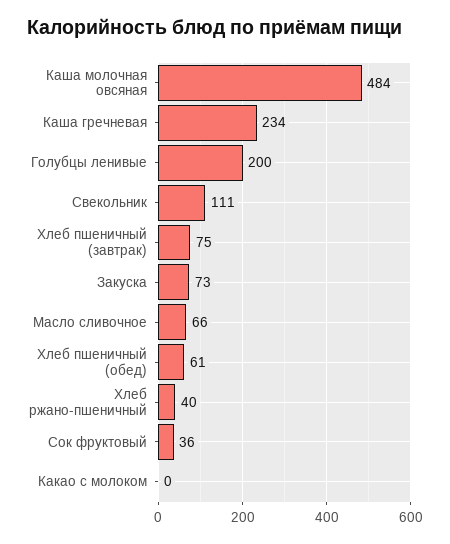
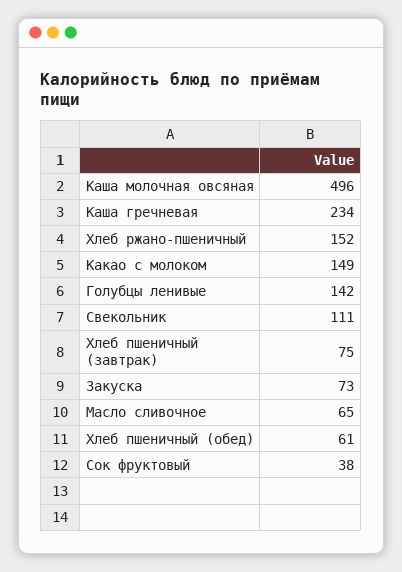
Каша молочная овсяная: 484 -> 496
Голубцы ленивые: 200 -> 142
Масло сливочное: 66 -> 65
Хлеб ржано-пшеничный: 40 -> 152
Сок фруктовый: 36 -> 38
Какао с молоком: 0 -> 149

